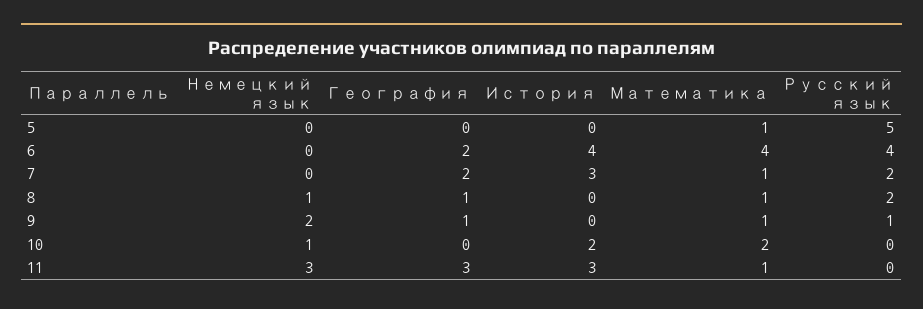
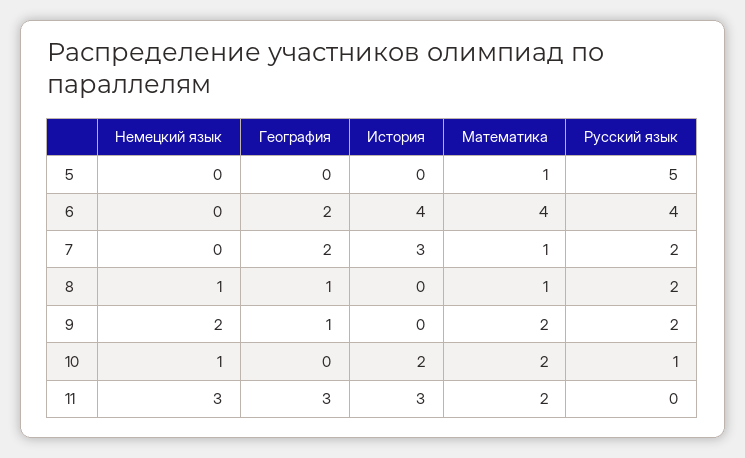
Математика, 9: 1 -> 2
Русский язык, 9: 1 -> 2
Русский язык, 10: 0 -> 1
Математика, 11: 1 -> 2

